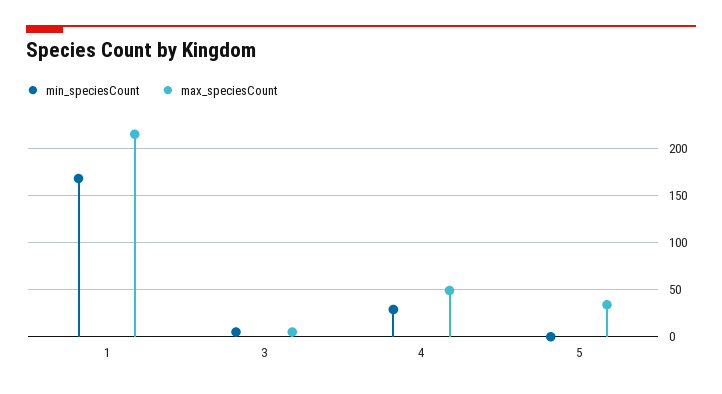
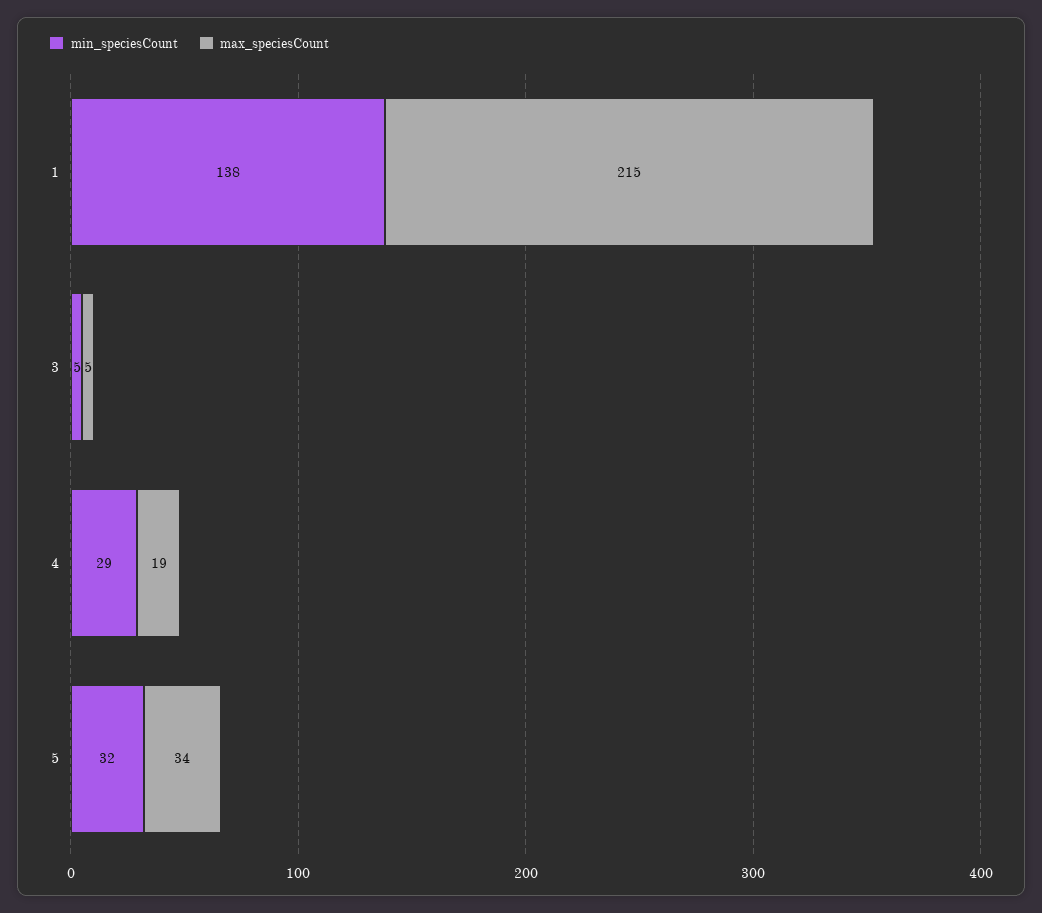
min_speciesCount, 1: 170 -> 138
max_speciesCount, 4: 50 -> 19
min_speciesCount, 5: 0 -> 32

